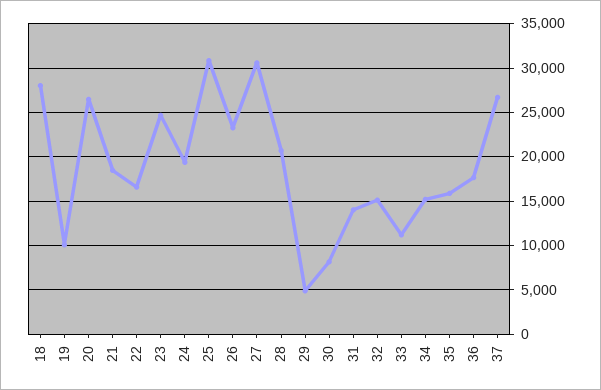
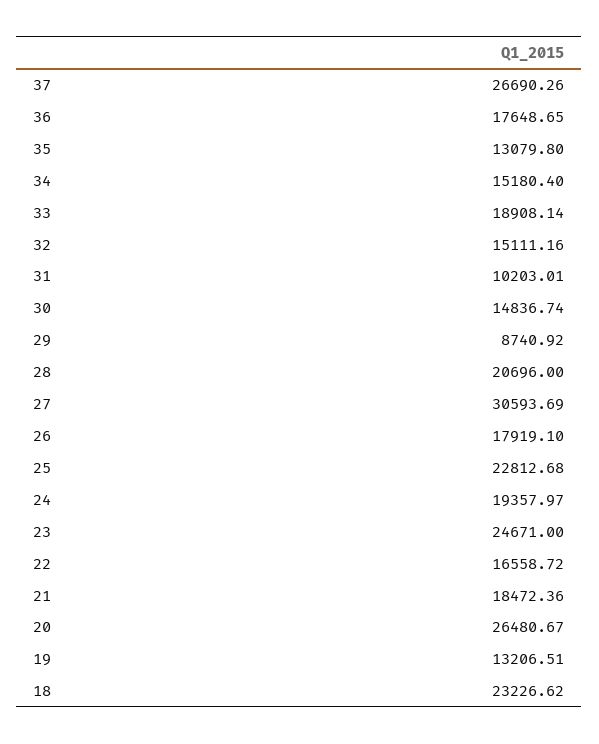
18: 28000 -> 23226.62
19: 10000 -> 13206.51
25: 31000 -> 22812.68
26: 23000 -> 17919.1
29: 5000 -> 8740.92
30: 8000 -> 14836.74
31: 14000 -> 10203.01
33: 11000 -> 18908.14
35: 16000 -> 13079.8

